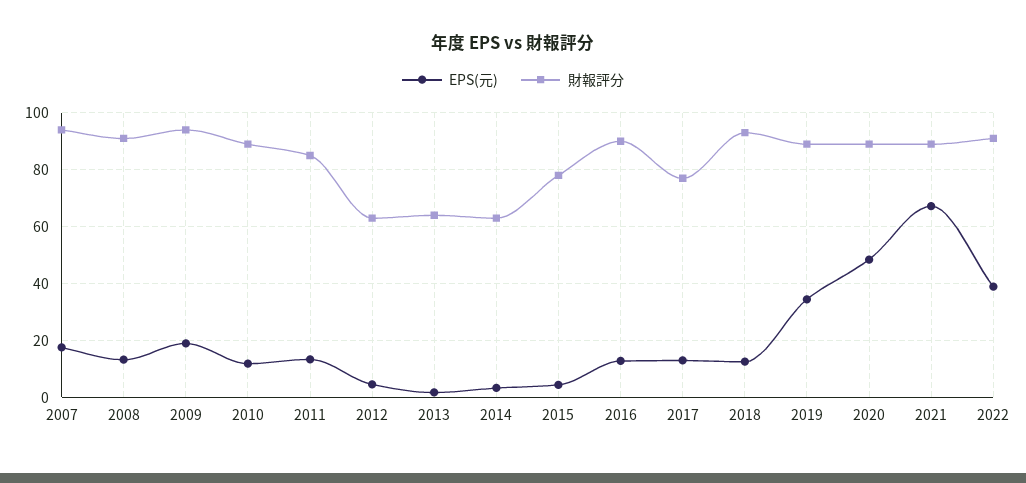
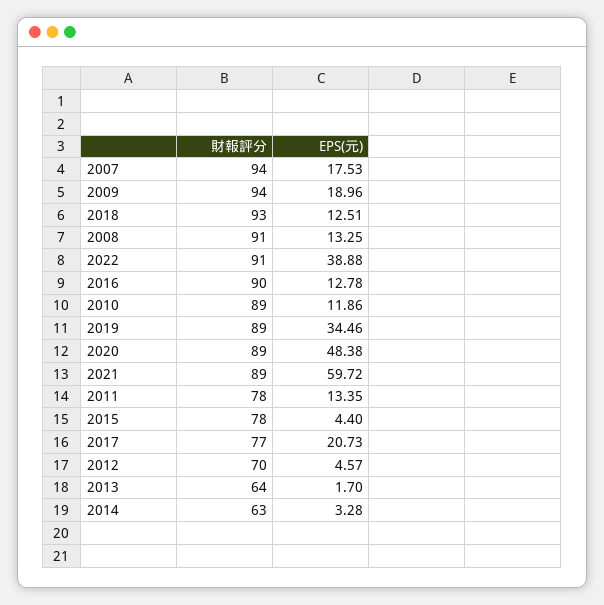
財報評分, 2011: 85 -> 78
財報評分, 2012: 62.5 -> 70
EPS(元), 2017: 12.5 -> 20.73
EPS(元), 2021: 67.5 -> 59.72

